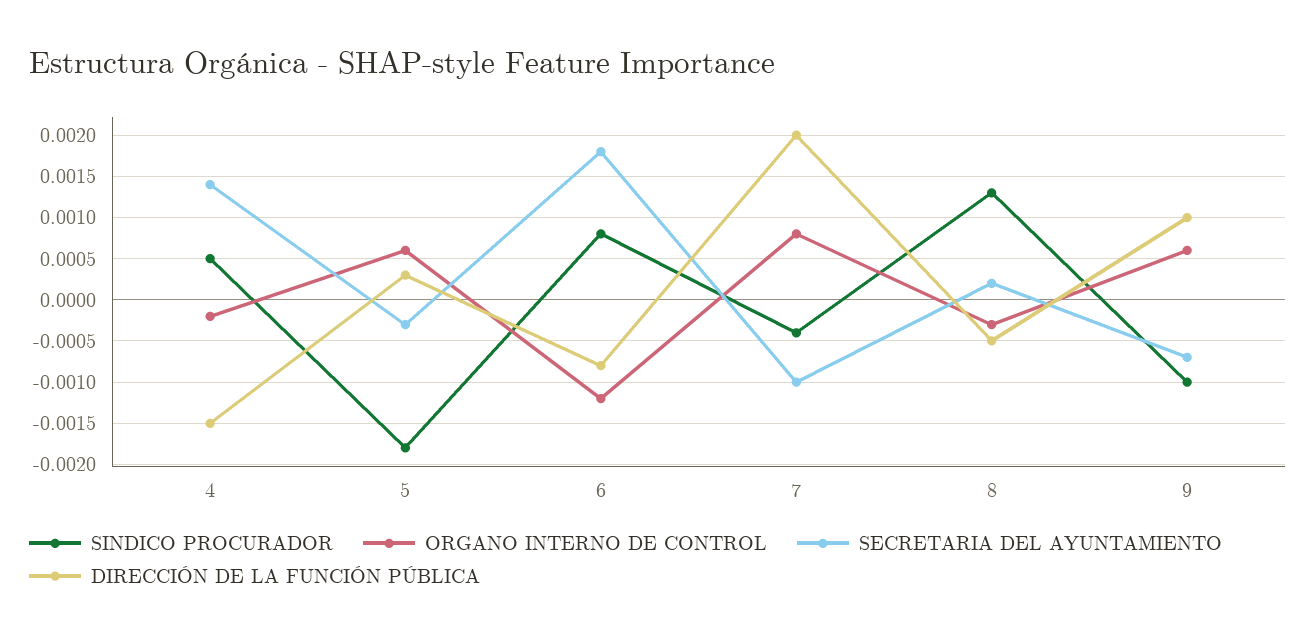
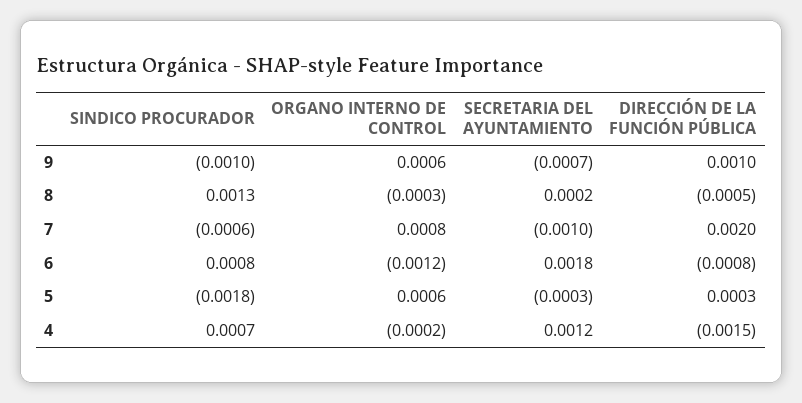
SINDICO PROCURADOR, 4: 0.0005 -> 0.0007
SECRETARIA DEL AYUNTAMIENTO, 4: 0.0014 -> 0.0012
SINDICO PROCURADOR, 7: -0.0004 -> -0.0006

